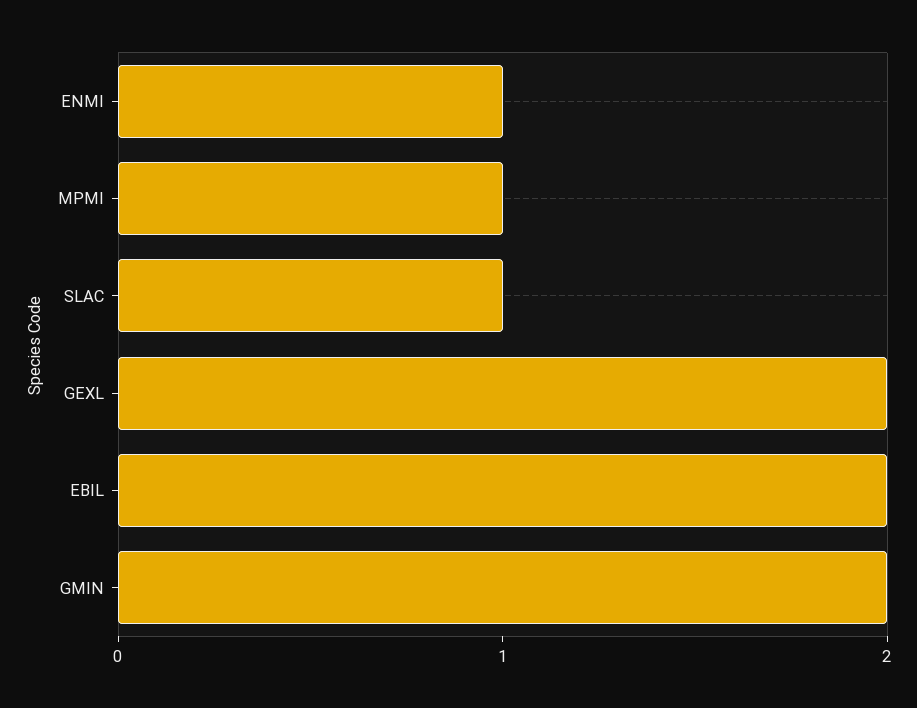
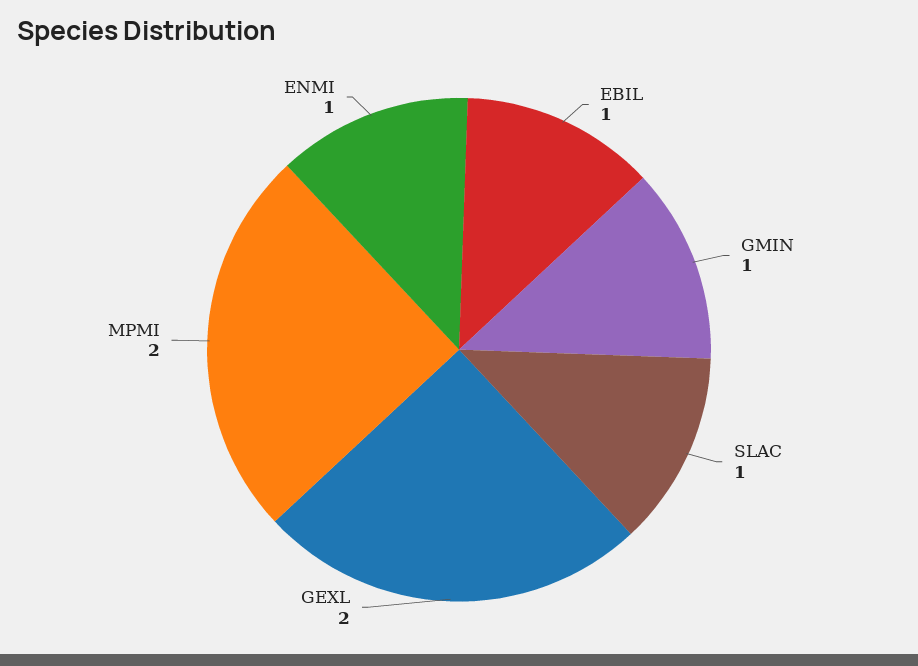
MPMI: 1 -> 2
EBIL: 2 -> 1
GMIN: 2 -> 1

